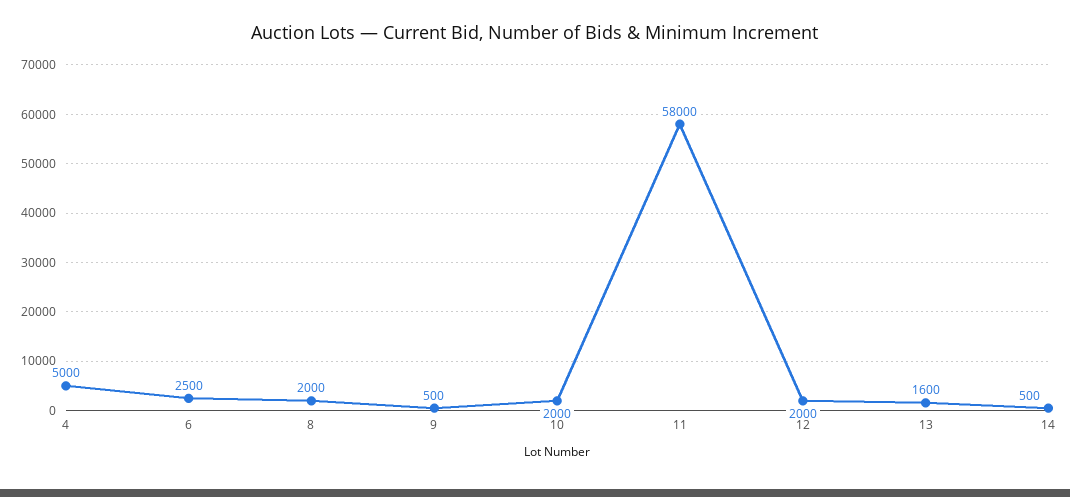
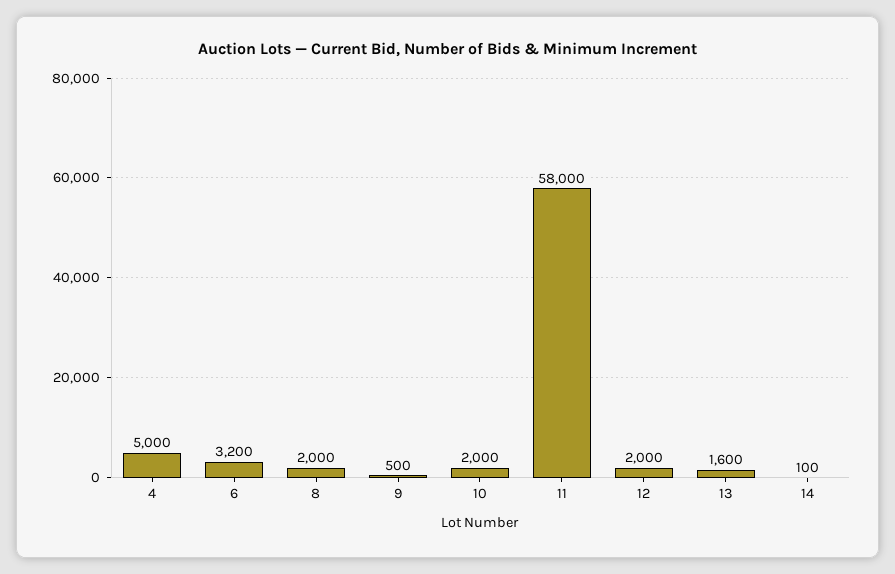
6: 2500 -> 3200
14: 500 -> 100

